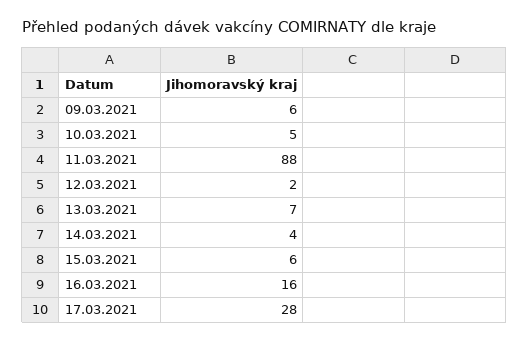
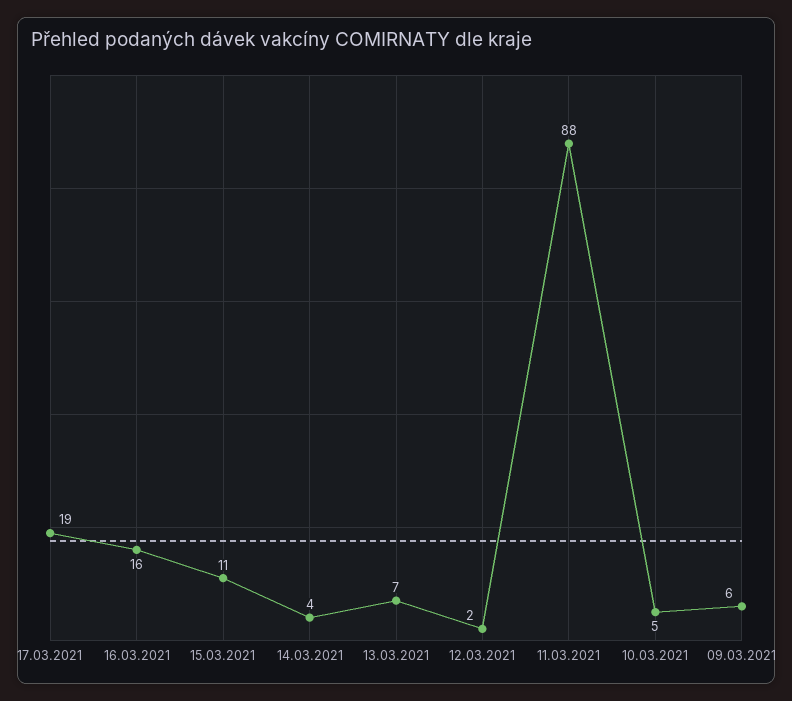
15.03.2021: 6 -> 11
17.03.2021: 28 -> 19

